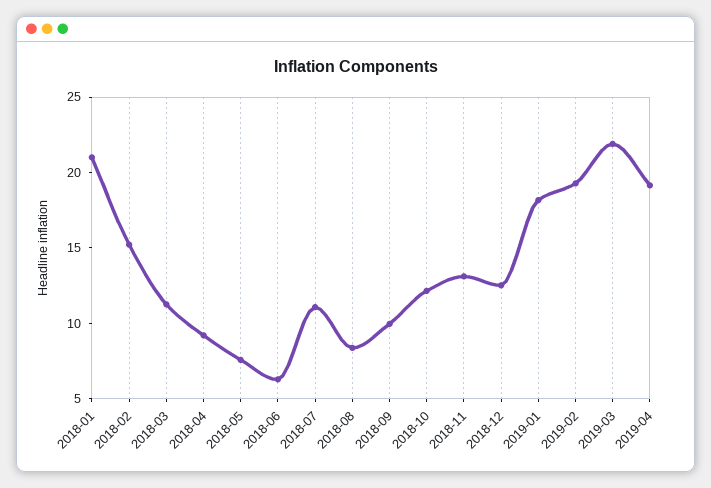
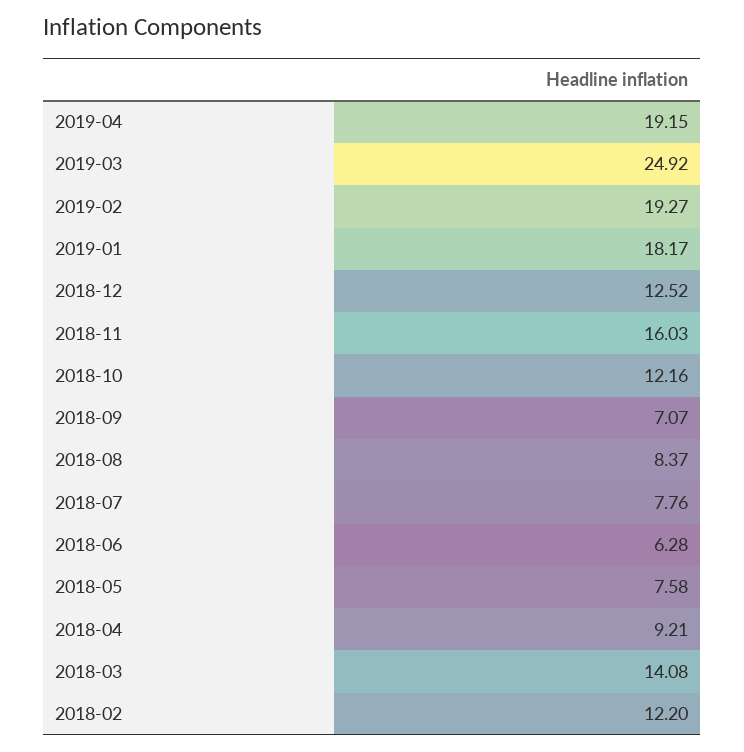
2018-01: 21 -> none
2018-02: 15 -> 12.2
2018-03: 11 -> 14.08
2018-07: 11 -> 7.76
2018-09: 10 -> 7.07
2018-11: 13 -> 16.03
2019-03: 22 -> 24.92

